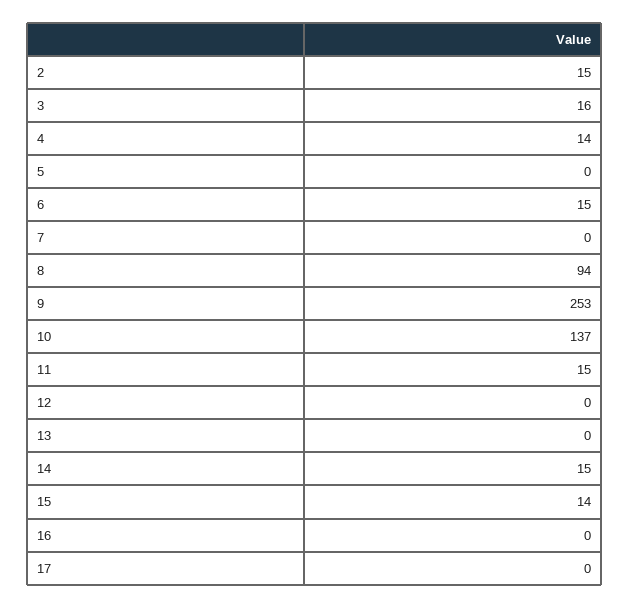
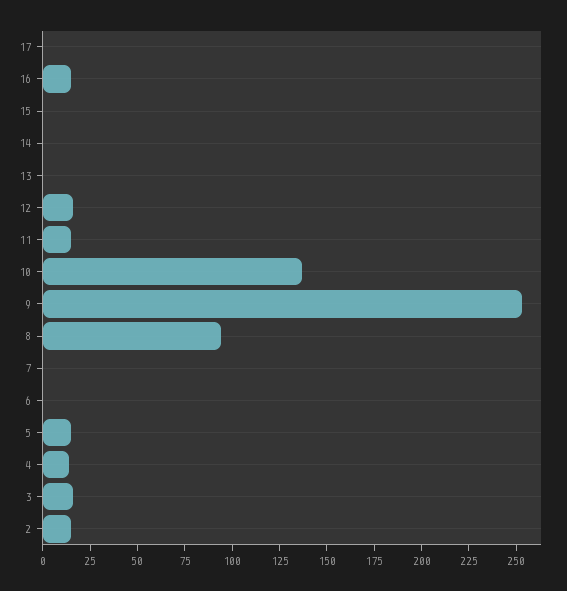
5: 0 -> 15
6: 15 -> 0
12: 0 -> 15
14: 15 -> 0
15: 14 -> 0
16: 0 -> 15

